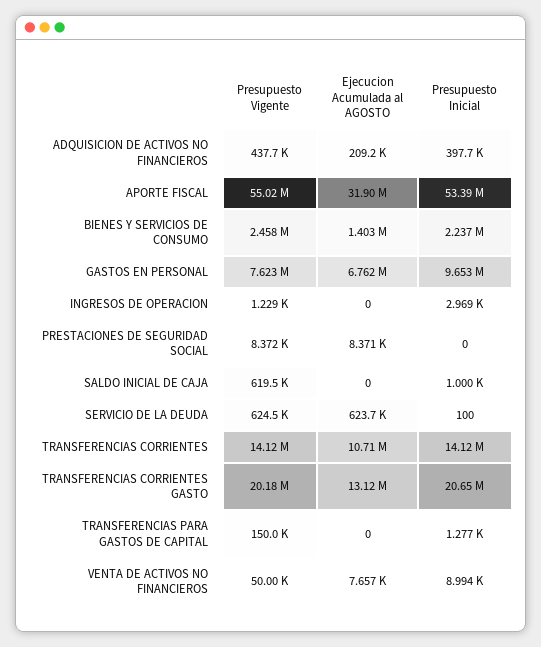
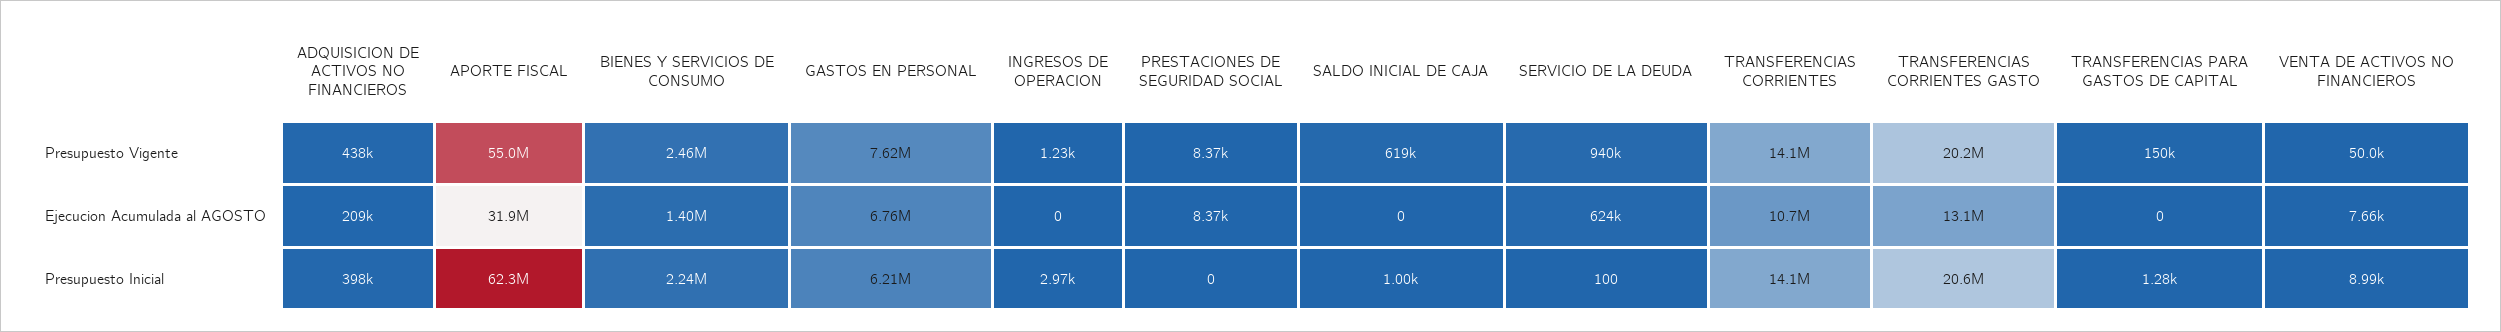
Presupuesto Inicial, APORTE FISCAL: 53390000 -> 62300000
Presupuesto Inicial, GASTOS EN PERSONAL: 9653000 -> 6210000
Presupuesto Vigente, SERVICIO DE LA DEUDA: 624500 -> 940000

